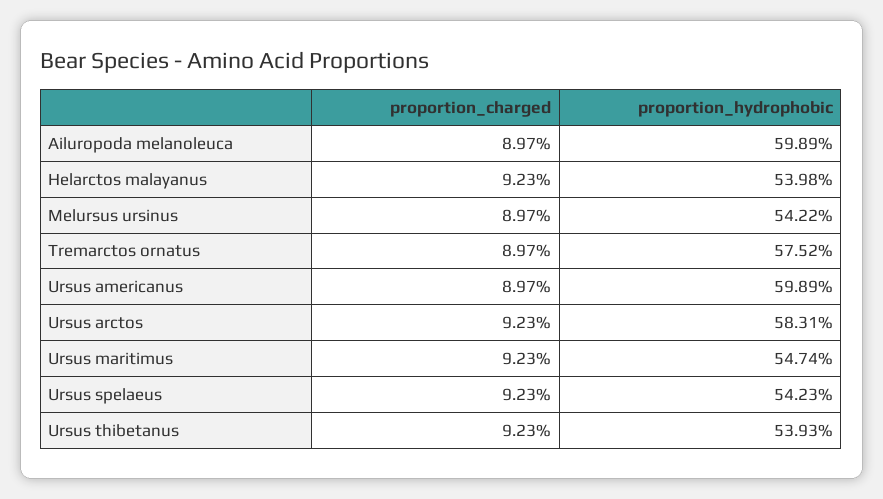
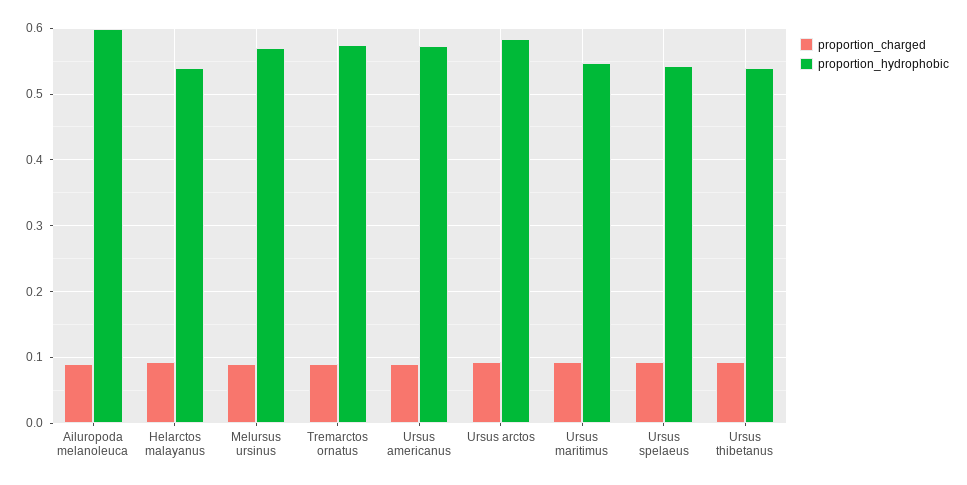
proportion_hydrophobic, Melursus ursinus: 0.5422 -> 0.57
proportion_hydrophobic, Ursus americanus: 0.5989 -> 0.57

